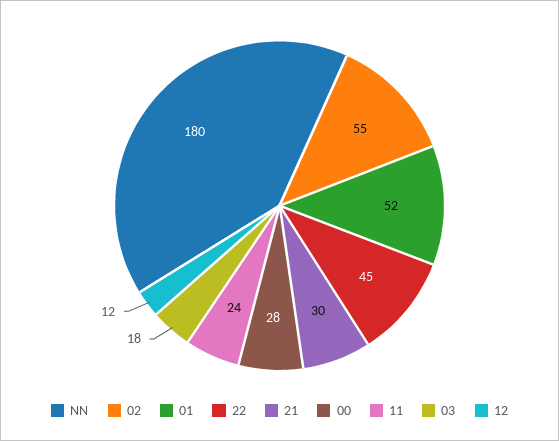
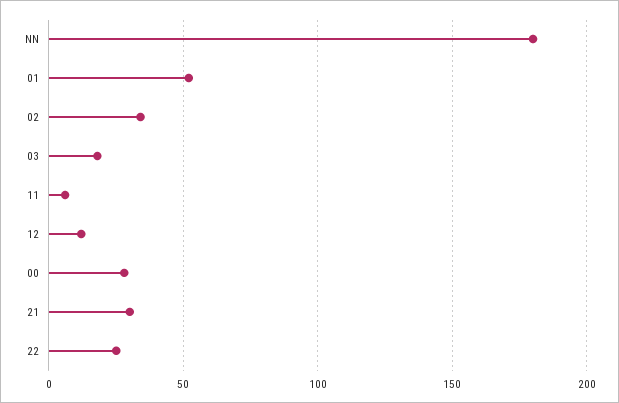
02: 55 -> 35
22: 45 -> 25
11: 24 -> 5

